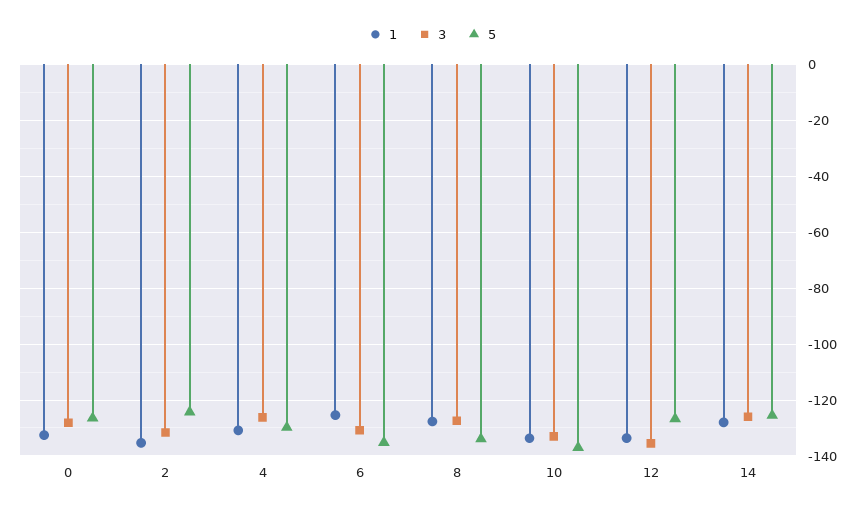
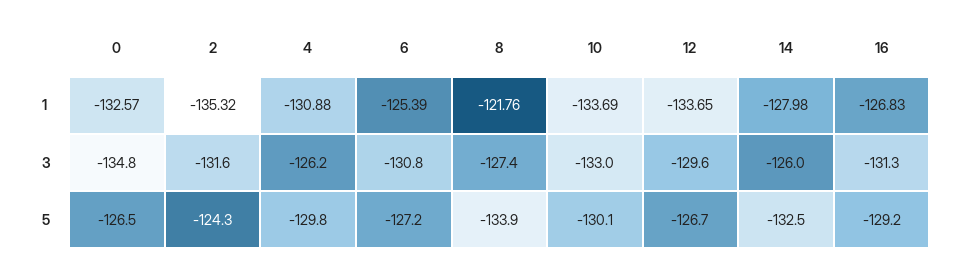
3, 0: -127.5 -> -134.8
5, 6: -135 -> -127.2
1, 8: -127.5 -> -121.76
5, 10: -137.5 -> -130.1
3, 12: -135 -> -129.6
5, 14: -125 -> -132.5
1, 16: none -> -126.83
3, 16: none -> -131.3
5, 16: none -> -129.2

